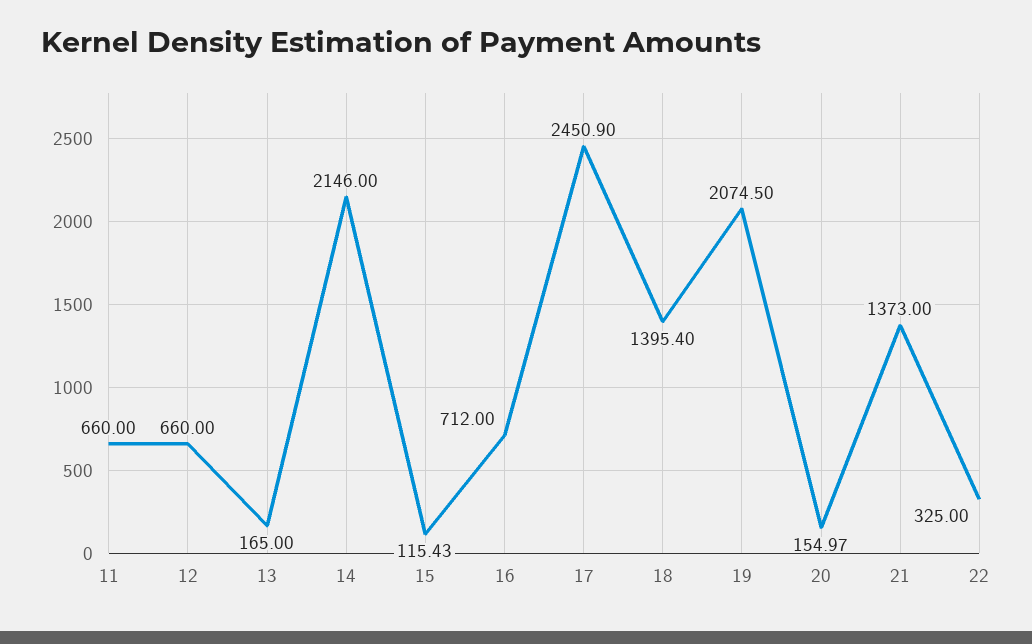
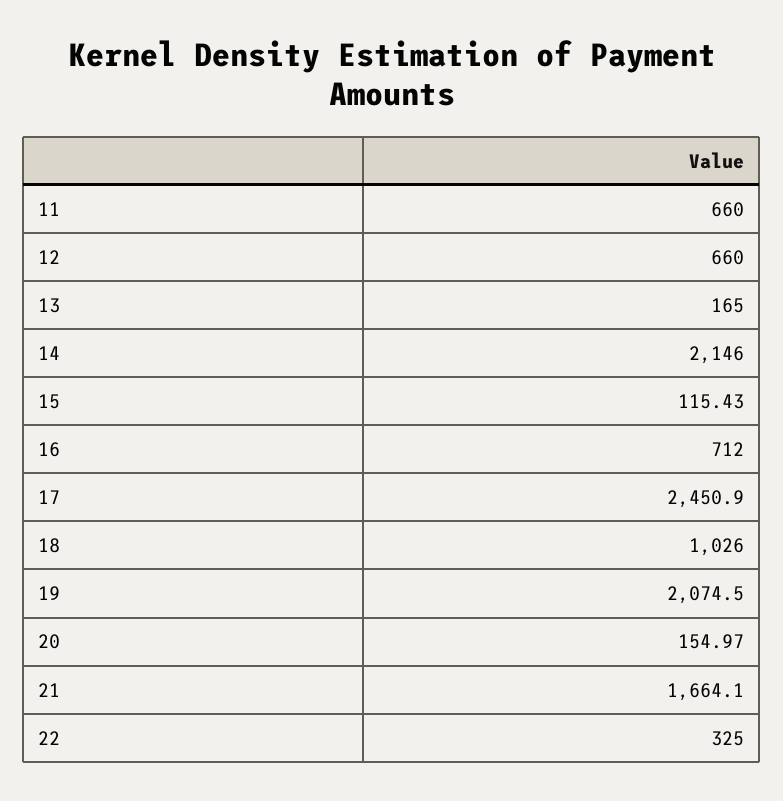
18: 1395.4 -> 1026
21: 1373 -> 1664.1

